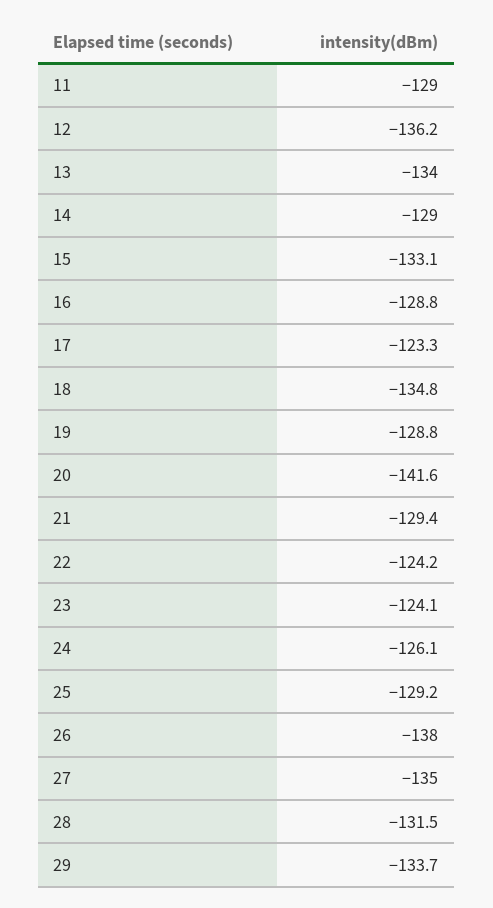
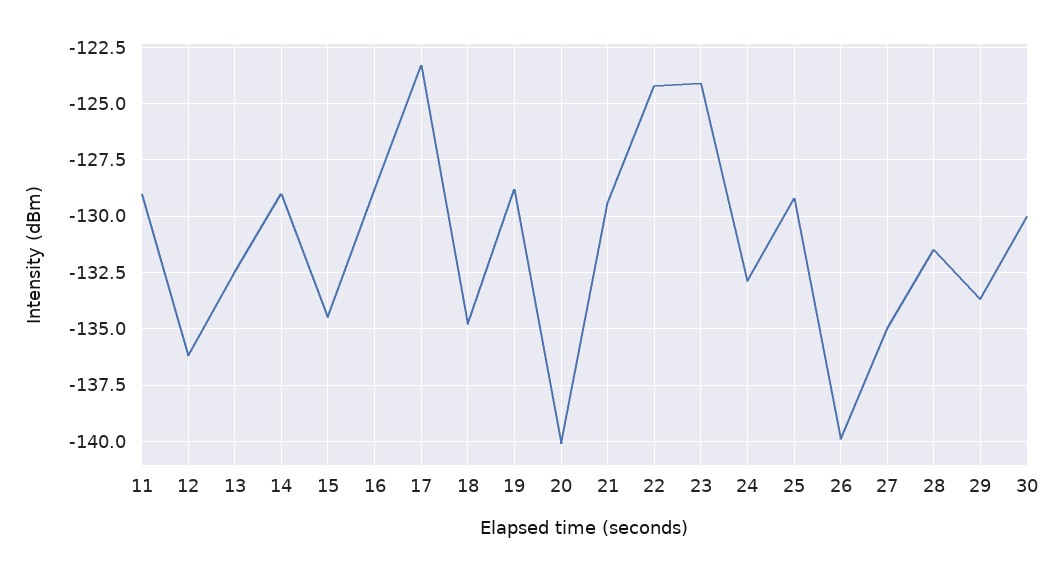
13: -134 -> -132.5
15: -133.1 -> -134.5
20: -141.6 -> -140
24: -126.1 -> -133
26: -138 -> -140
30: none -> -130

